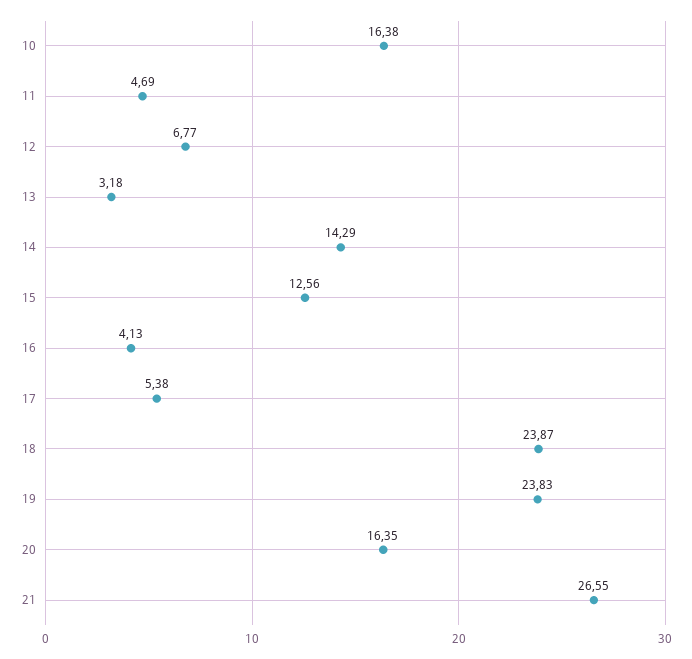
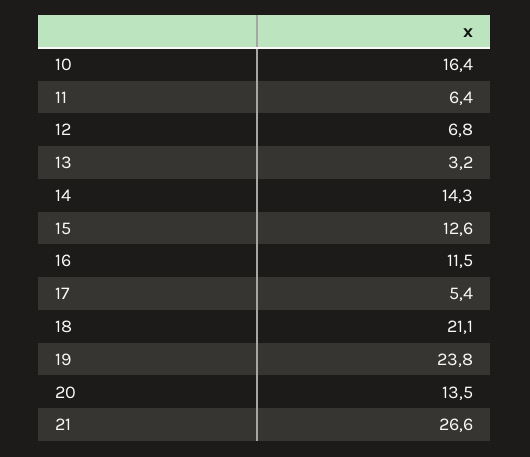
11: 4.69 -> 6.4
16: 4.13 -> 11.5
18: 23.87 -> 21.1
20: 16.35 -> 13.5

